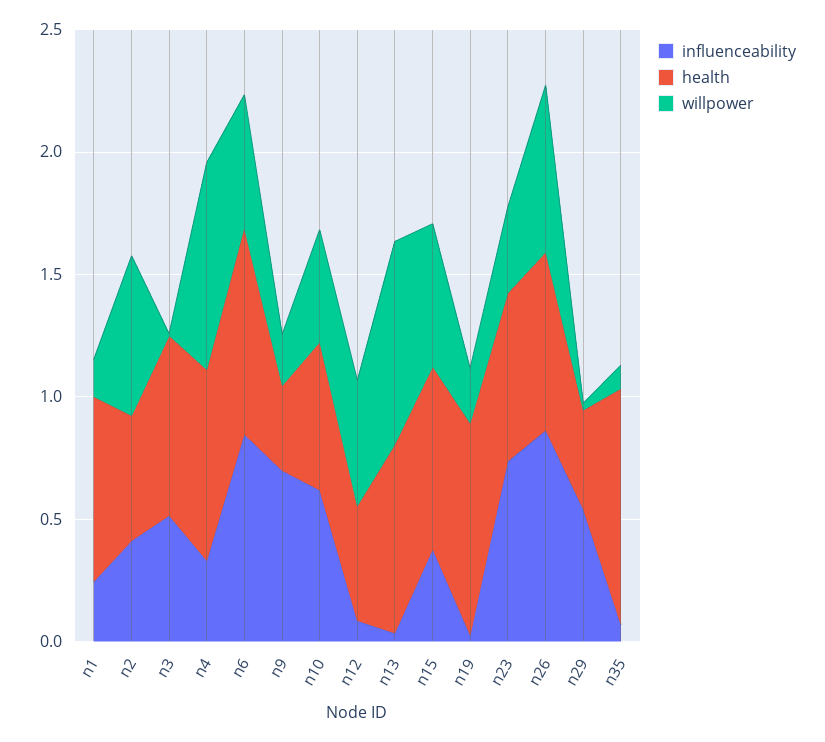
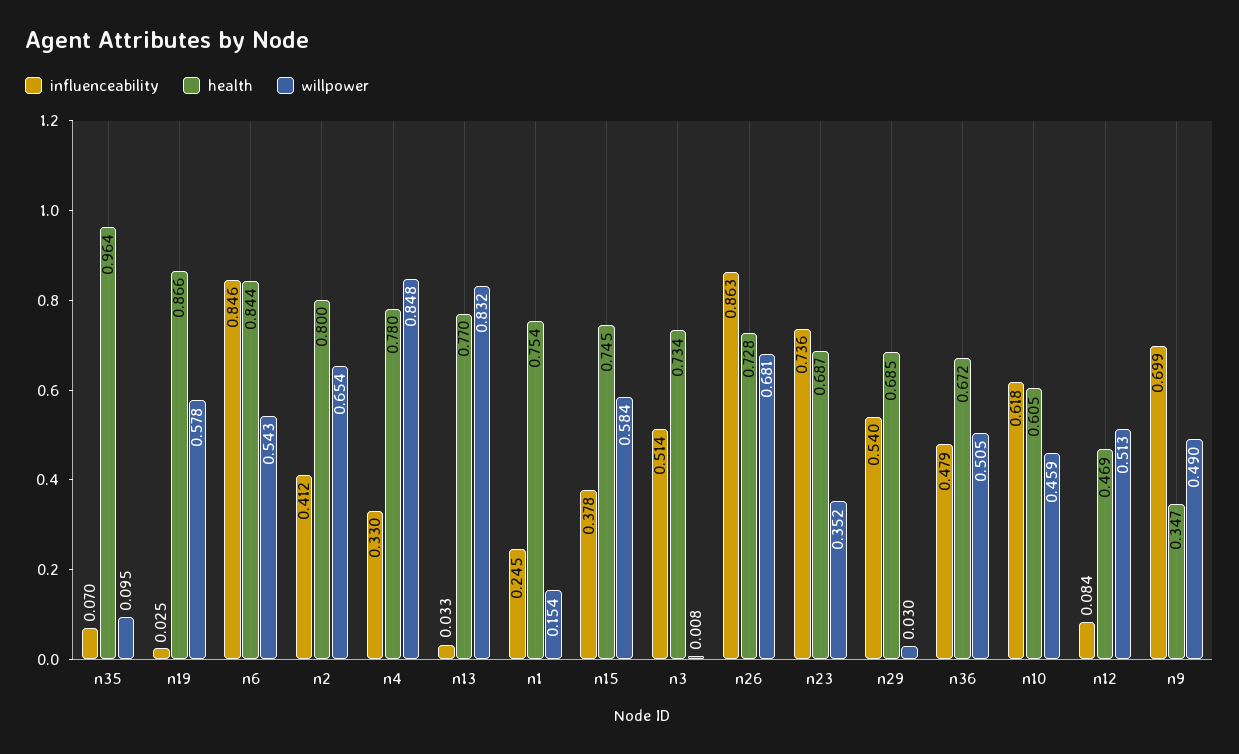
health, n2: 0.5 -> 0.8
willpower, n9: 0.2 -> 0.49
willpower, n19: 0.2 -> 0.578
health, n29: 0.4 -> 0.685
influenceability, n36: none -> 0.479
health, n36: none -> 0.672
willpower, n36: none -> 0.505

